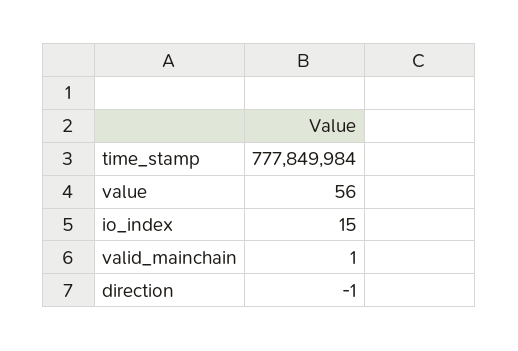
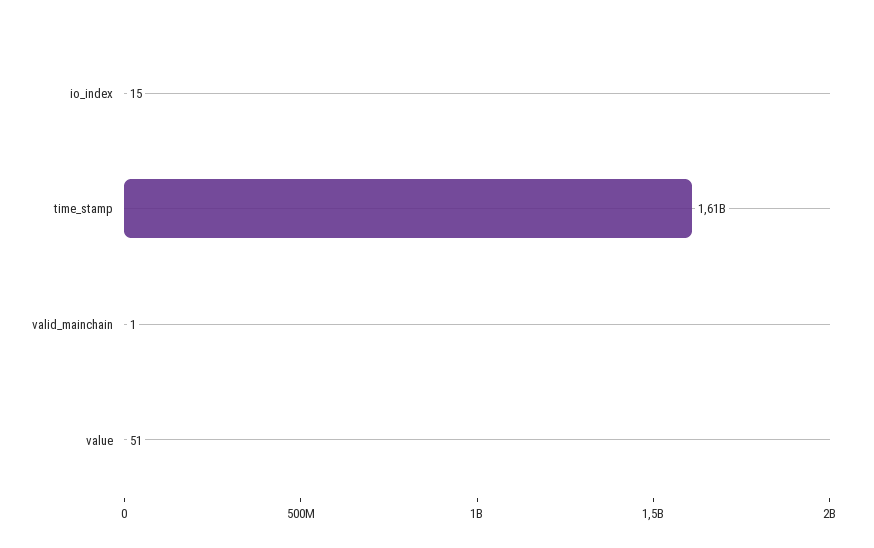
time_stamp: 777849984 -> 1610000000
value: 56 -> 51
direction: -1 -> none

